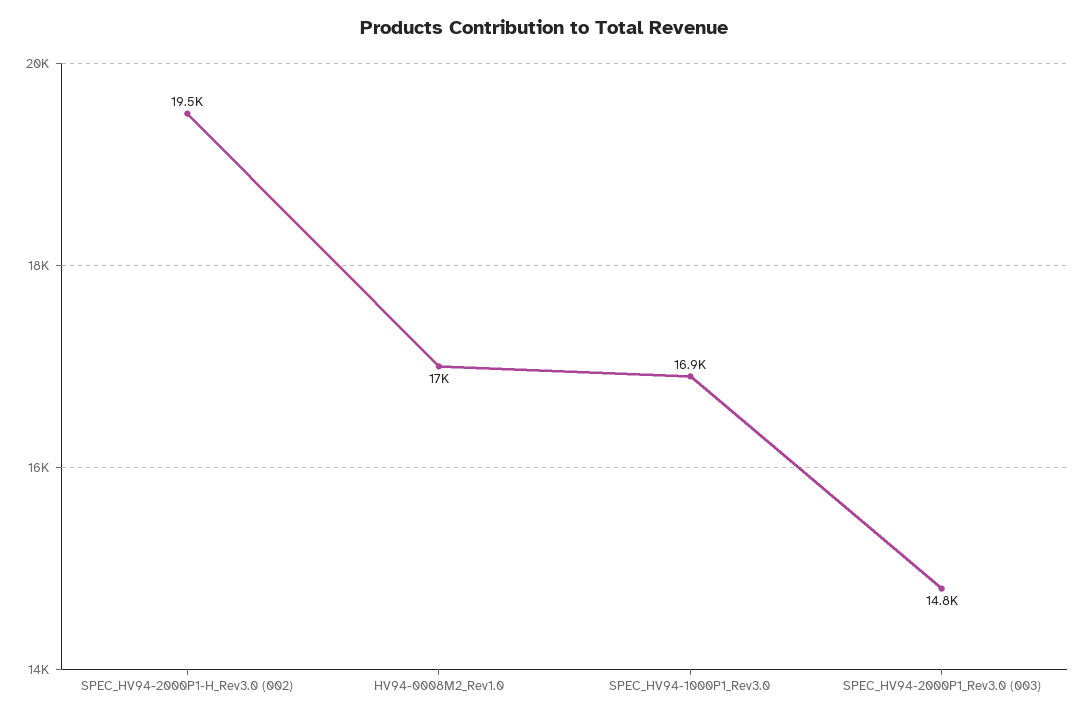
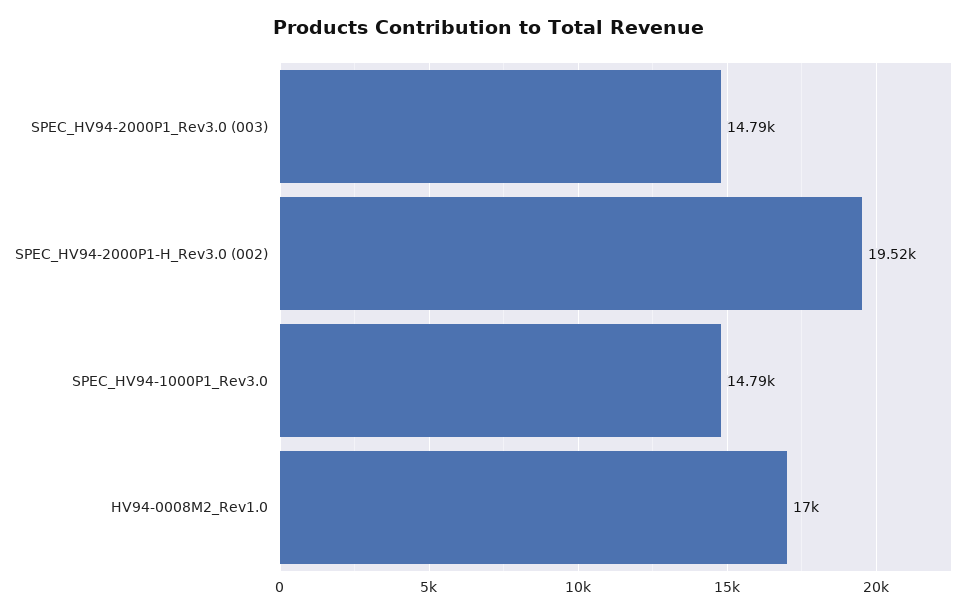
SPEC_HV94-1000P1_Rev3.0: 16900 -> 14790

